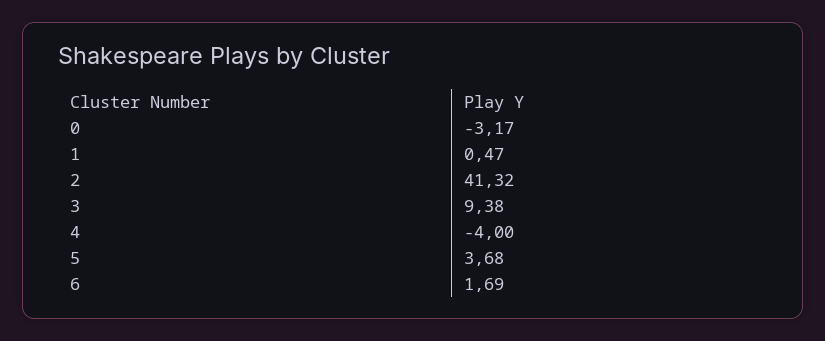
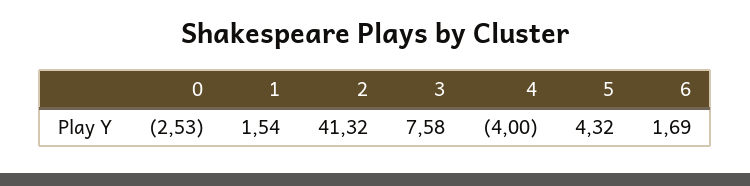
0: -3.17 -> -2.53
1: 0.47 -> 1.54
3: 9.38 -> 7.58
5: 3.68 -> 4.32

